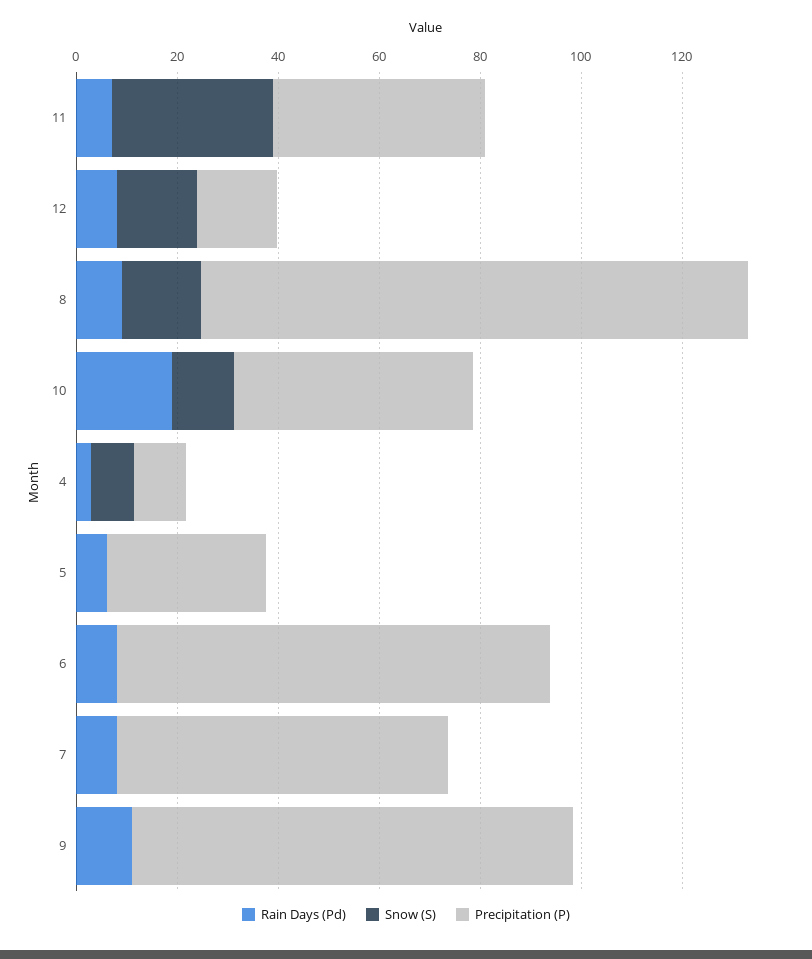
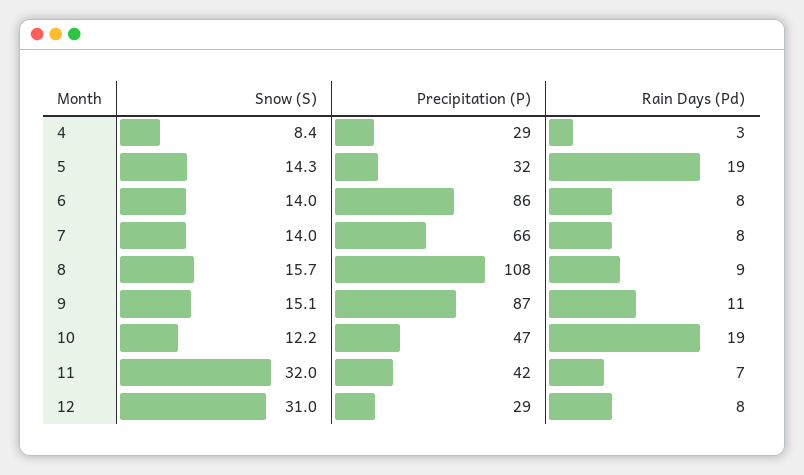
Snow (S), 12: 15 -> 31
Precipitation (P), 12: 15 -> 29
Precipitation (P), 4: 10 -> 29
Rain Days (Pd), 5: 5 -> 19
Snow (S), 5: 0 -> 14.3
Snow (S), 6: 0 -> 14
Snow (S), 7: 0 -> 14
Snow (S), 9: 0 -> 15.1

